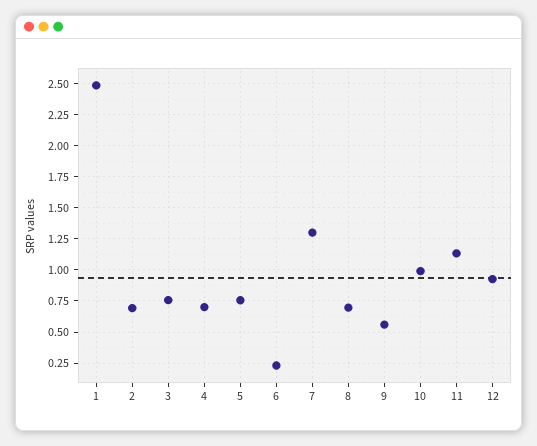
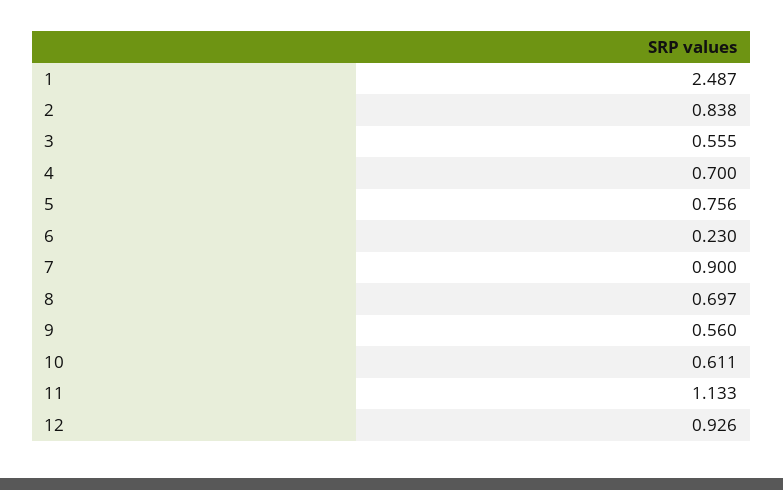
2: 0.7 -> 0.838
3: 0.75 -> 0.555
7: 1.3 -> 0.9
10: 1 -> 0.611

